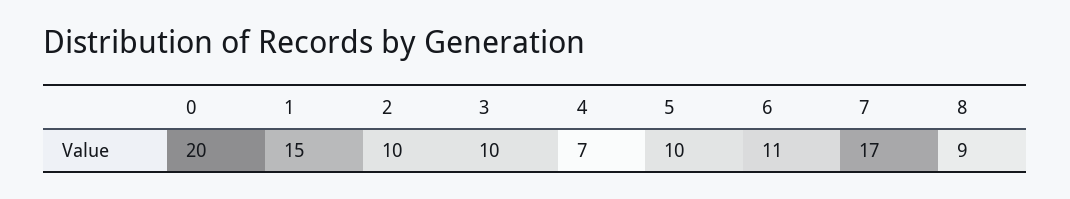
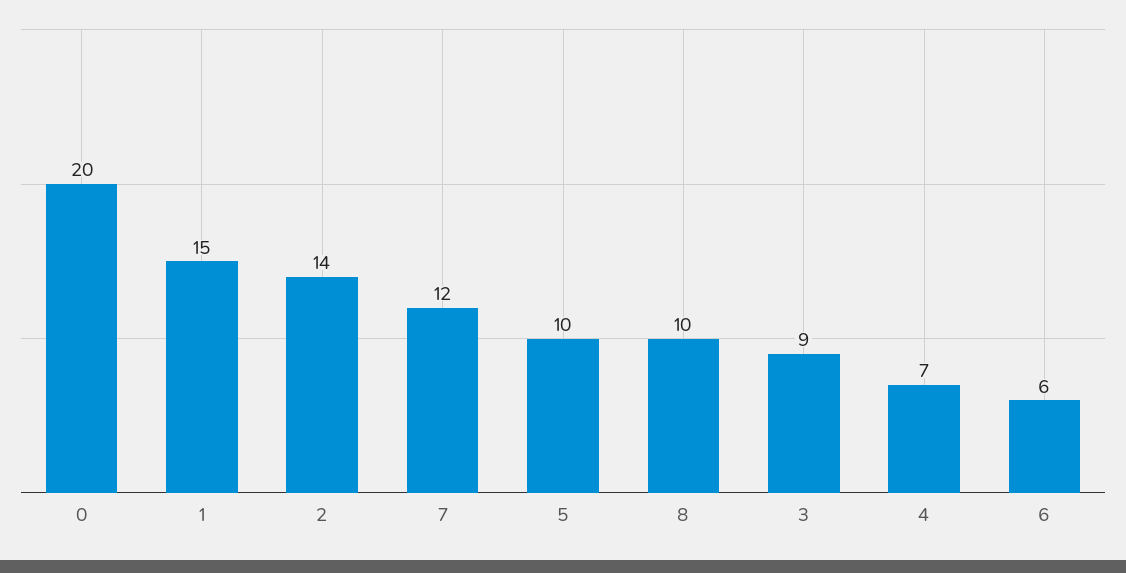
2: 10 -> 14
3: 10 -> 9
6: 11 -> 6
7: 17 -> 12
8: 9 -> 10

